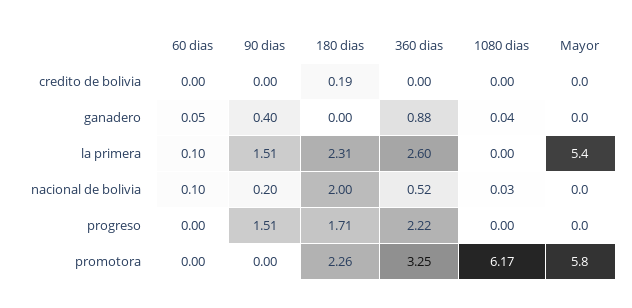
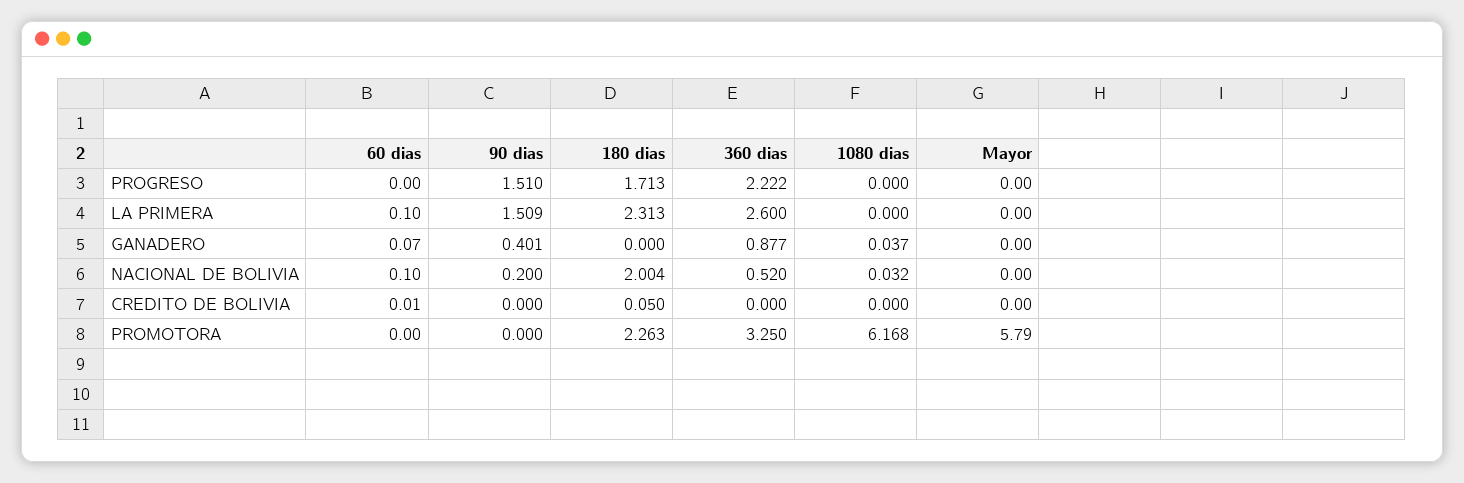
60 dias, credito de bolivia: 0 -> 0.01
180 dias, credito de bolivia: 0.19 -> 0.05
60 dias, ganadero: 0.05 -> 0.07
Mayor, la primera: 5.4 -> 0

